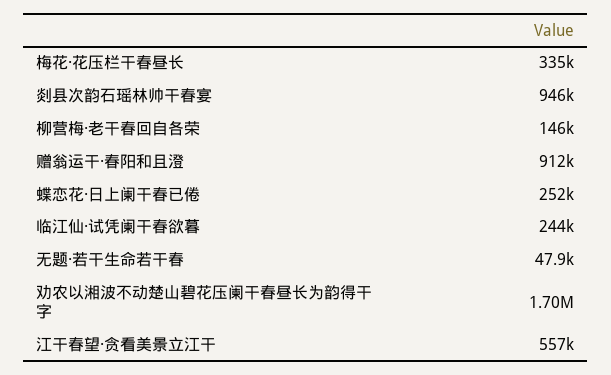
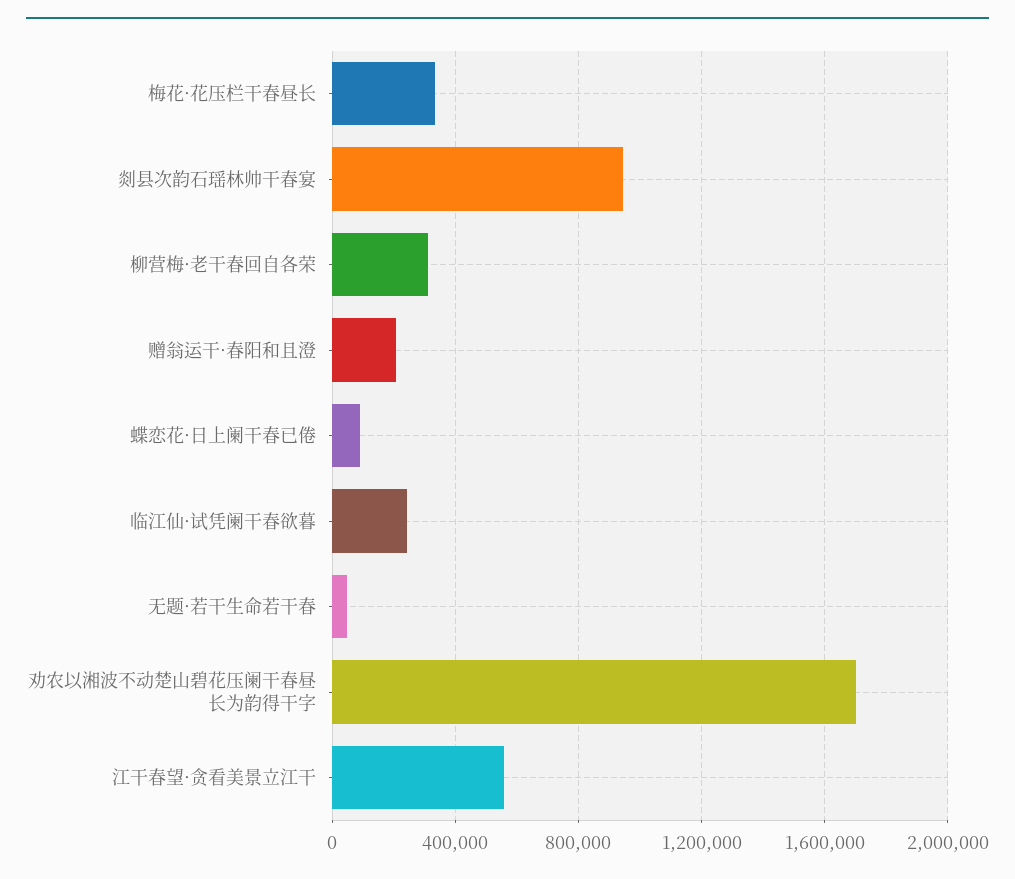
柳营梅·老干春回自各荣: 146000 -> 300000
赠翁运干·春阳和且澄: 912000 -> 200000
蝶恋花·日上阑干春已倦: 252000 -> 100000

